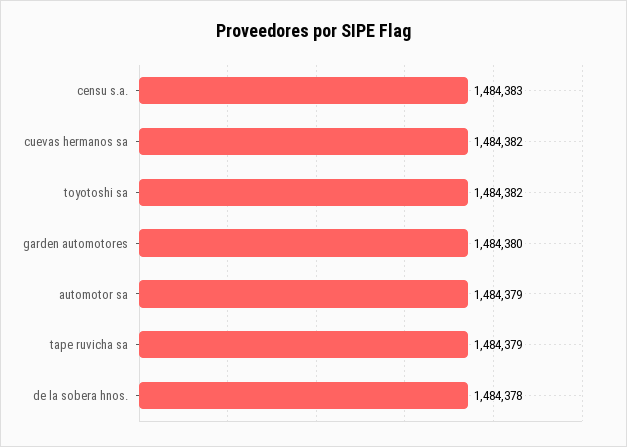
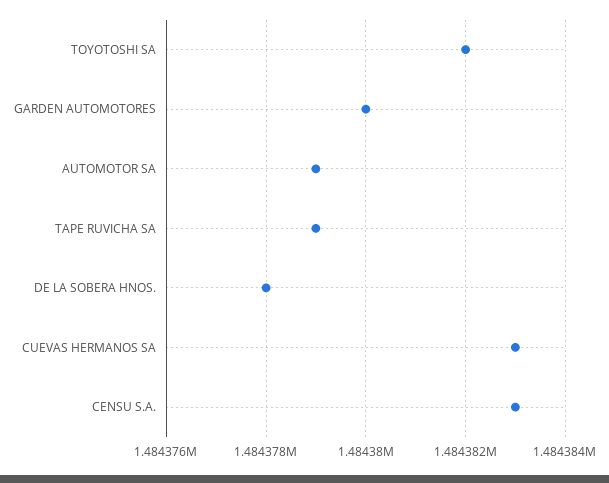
cuevas hermanos sa: 1484382 -> 1484383

